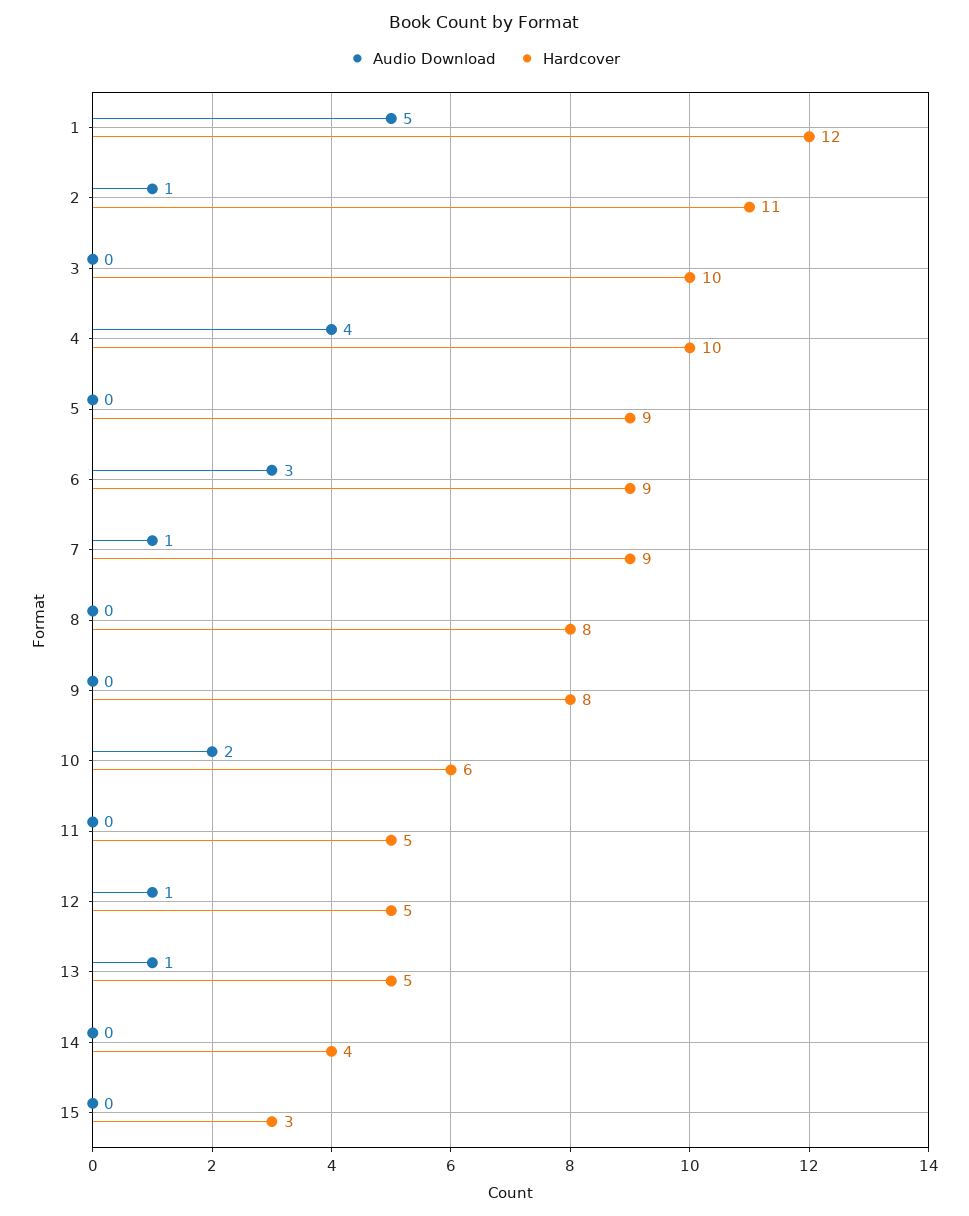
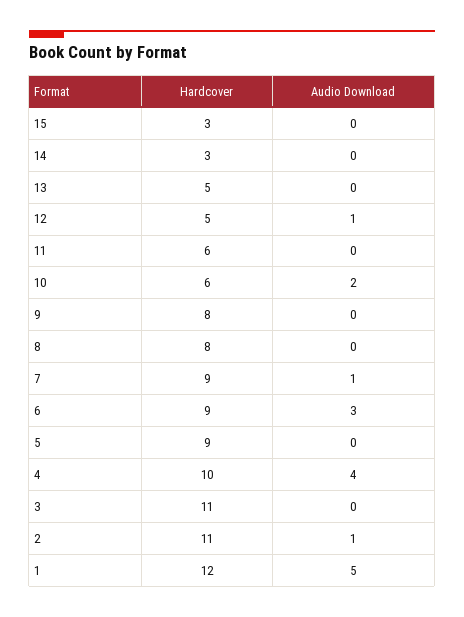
Hardcover, 3: 10 -> 11
Hardcover, 11: 5 -> 6
Audio Download, 13: 1 -> 0
Hardcover, 14: 4 -> 3

